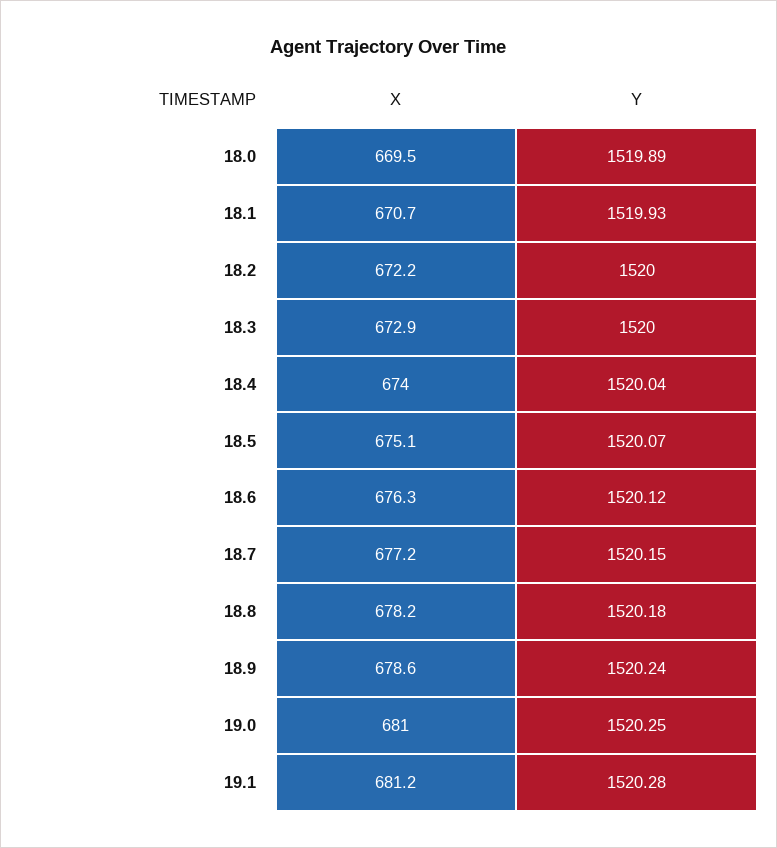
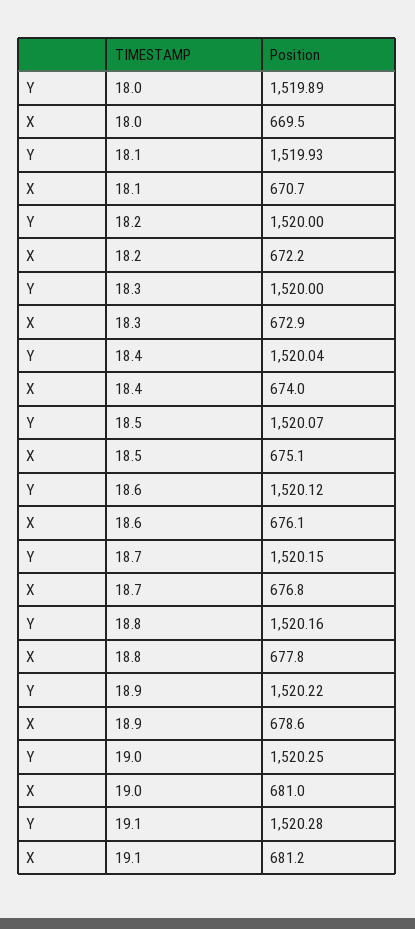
X, 18.6: 676.3 -> 676.1
X, 18.7: 677.2 -> 676.8
X, 18.8: 678.2 -> 677.8
Y, 18.8: 1520.18 -> 1520.16
Y, 18.9: 1520.24 -> 1520.22

